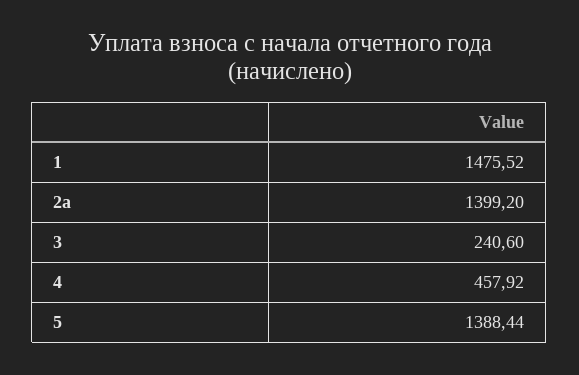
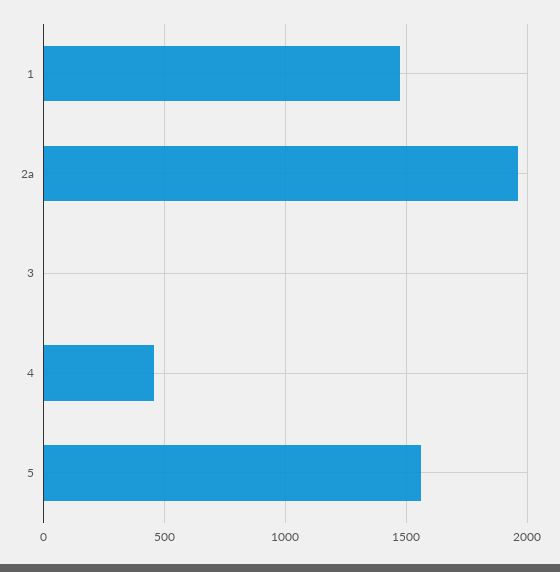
2а: 1399.2 -> 1950
3: 240.6 -> 0
5: 1388.44 -> 1550

